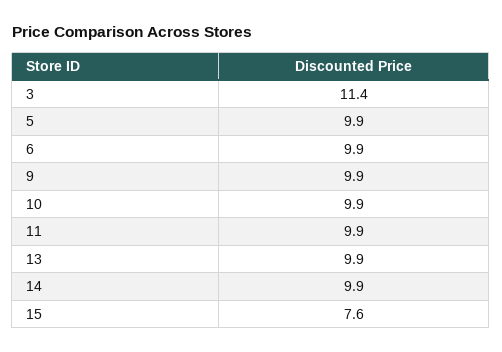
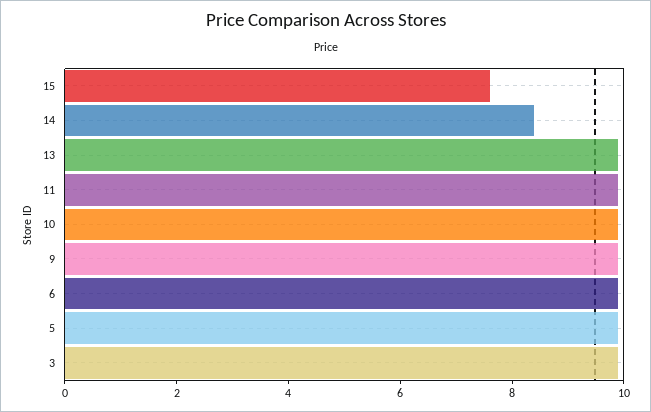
3: 11.4 -> 10
14: 9.9 -> 8.5

